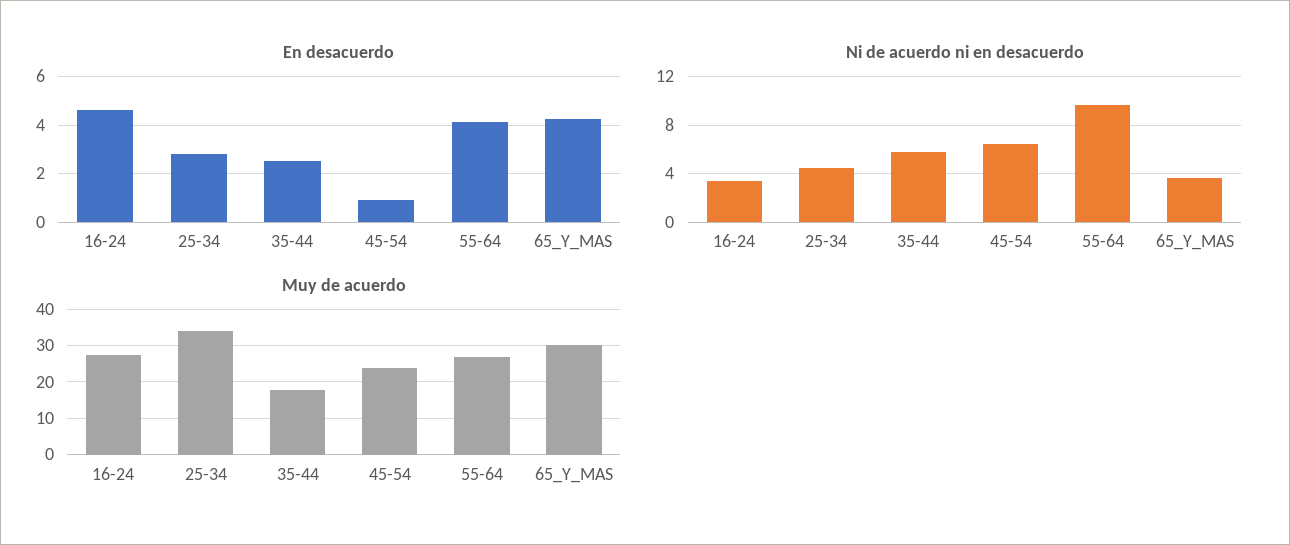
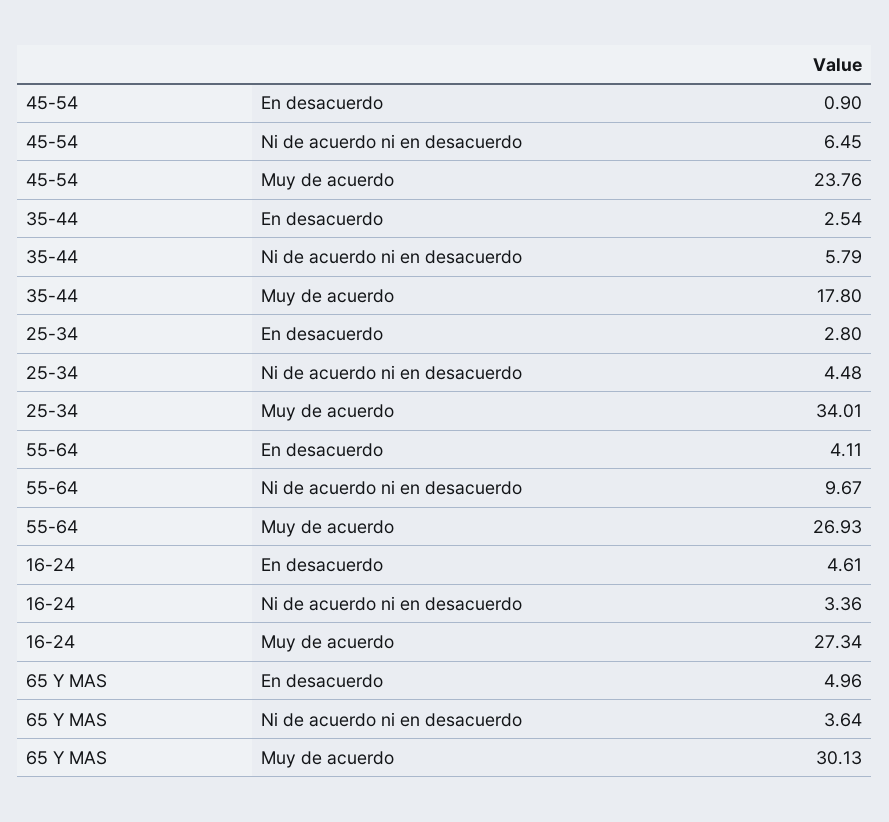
En desacuerdo, 65_Y_MAS: 4.25 -> 4.96

